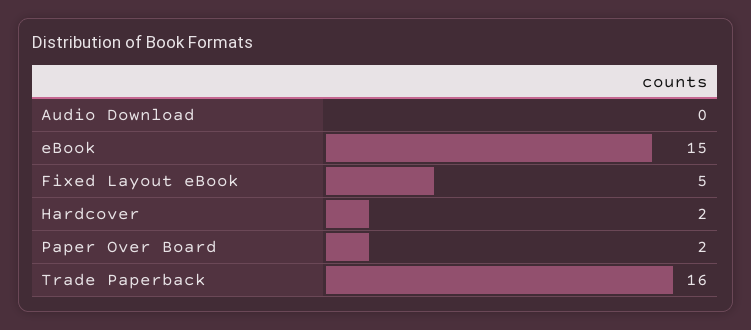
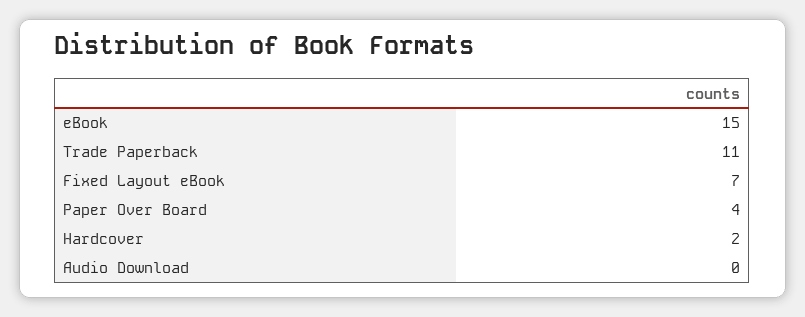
Fixed Layout eBook: 5 -> 7
Paper Over Board: 2 -> 4
Trade Paperback: 16 -> 11

